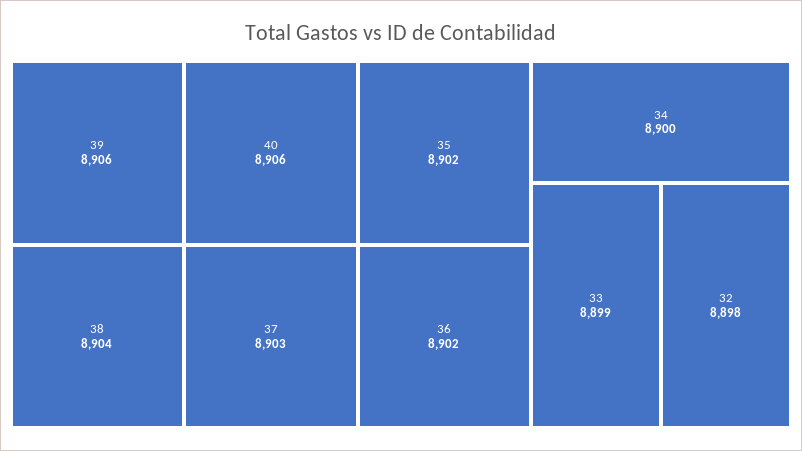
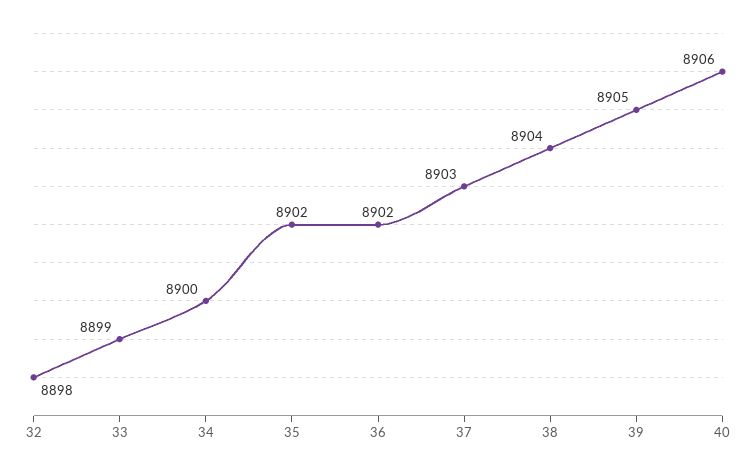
39: 8906 -> 8905

